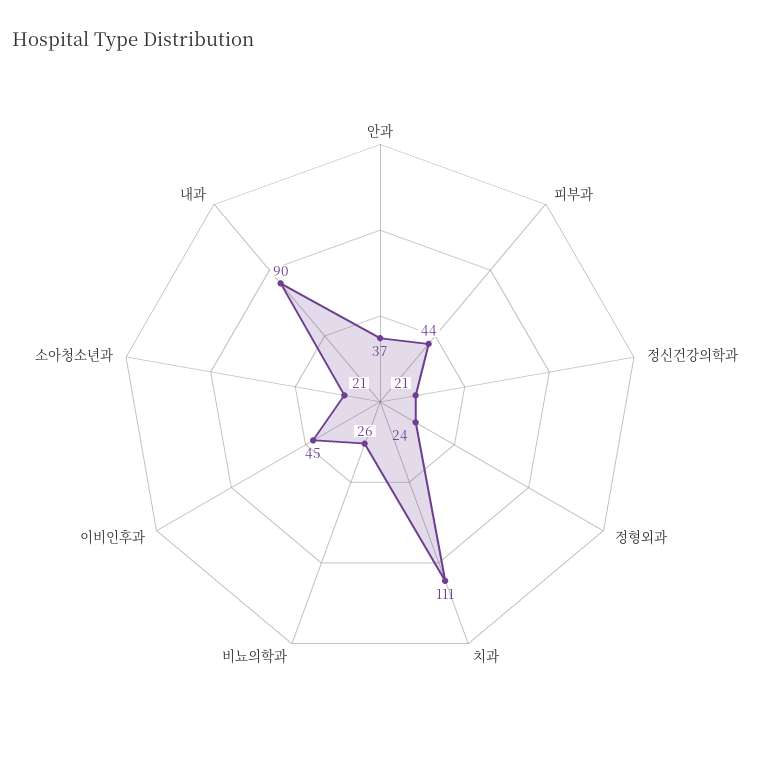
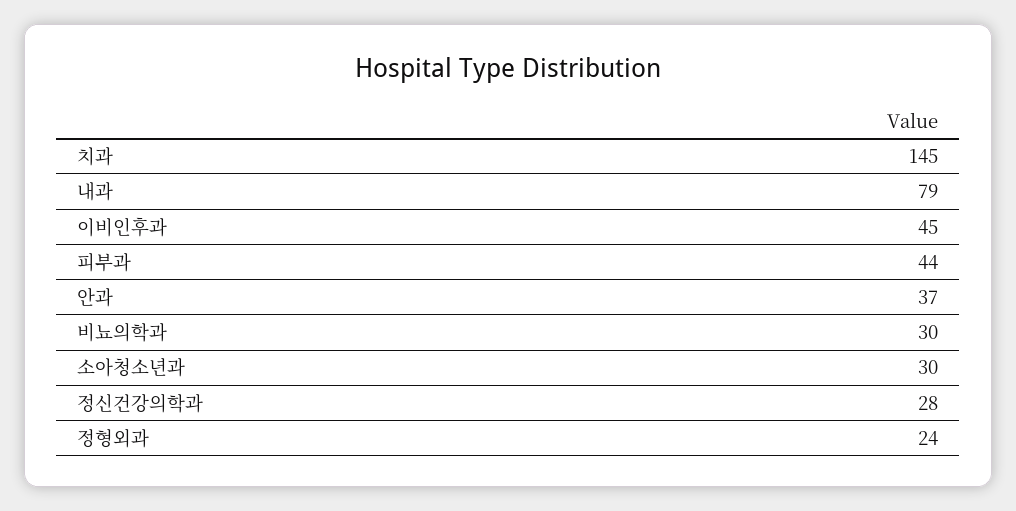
정신건강의학과: 21 -> 28
치과: 111 -> 145
비뇨의학과: 26 -> 30
소아청소년과: 21 -> 30
내과: 90 -> 79

